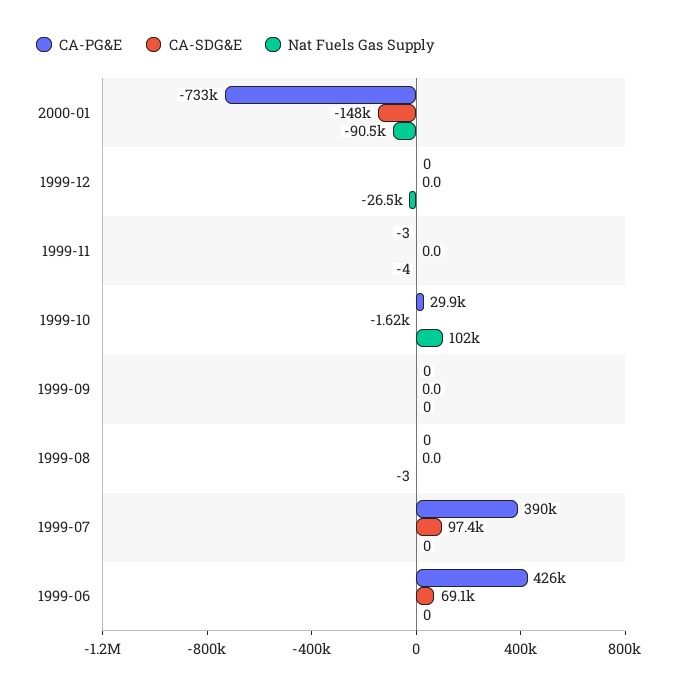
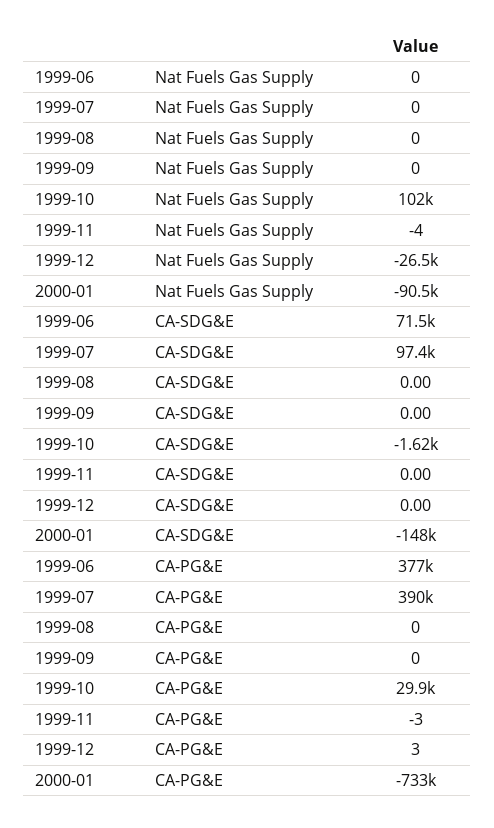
CA-PG&E, 1999-12: 0 -> 3
Nat Fuels Gas Supply, 1999-08: -3 -> 0
CA-PG&E, 1999-06: 426000 -> 377000
CA-SDG&E, 1999-06: 69100 -> 71500

